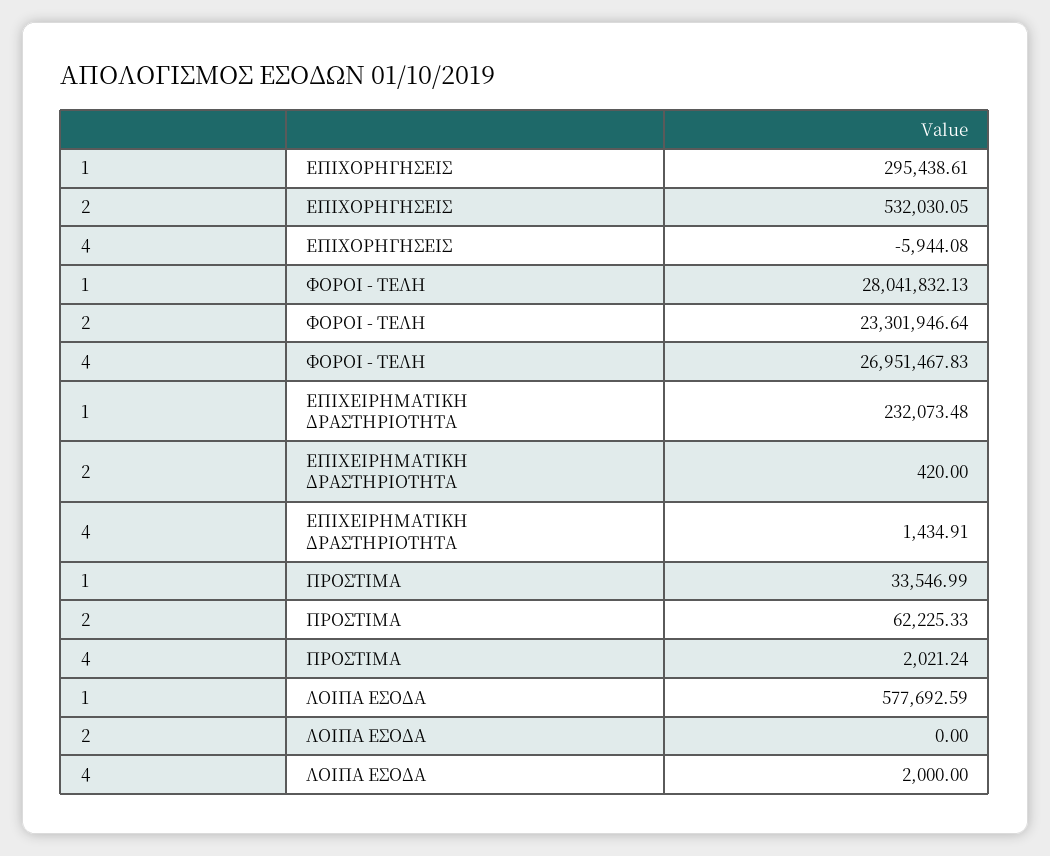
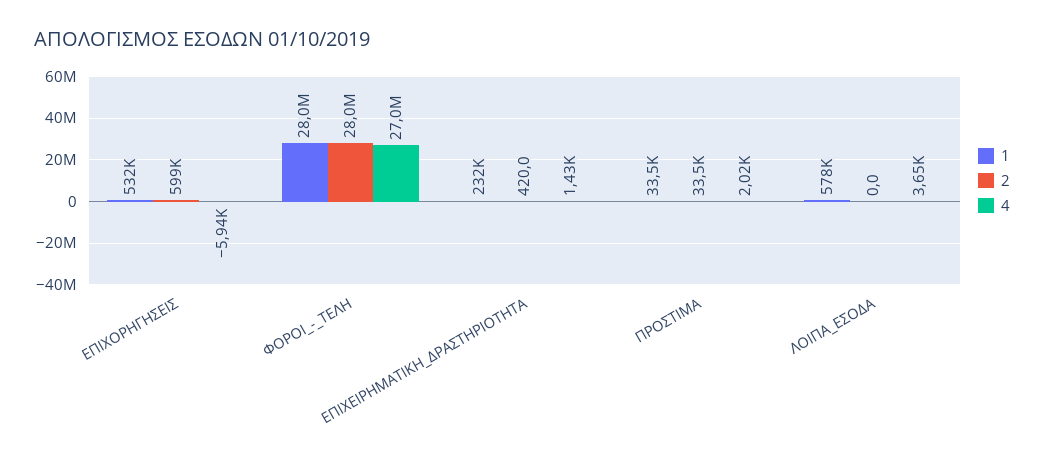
1, ΕΠΙΧΟΡΗΓΗΣΕΙΣ: 295438.61 -> 532000
2, ΕΠΙΧΟΡΗΓΗΣΕΙΣ: 532030.05 -> 599000
2, ΦΟΡΟΙ - ΤΕΛΗ: 23301946.64 -> 28000000
2, ΠΡΟΣΤΙΜΑ: 62225.33 -> 33500
4, ΛΟΙΠΑ ΕΣΟΔΑ: 2000 -> 3650

